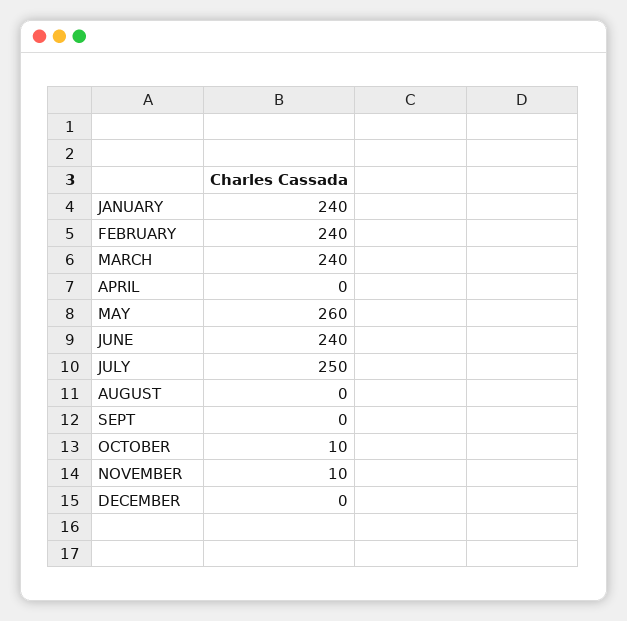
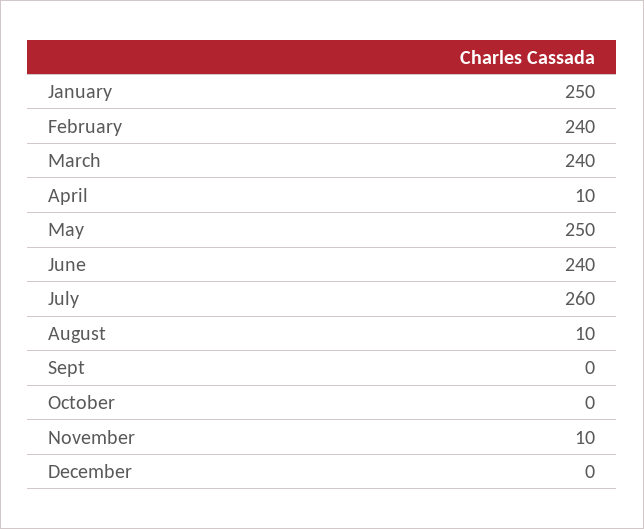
JANUARY: 240 -> 250
APRIL: 0 -> 10
MAY: 260 -> 250
JULY: 250 -> 260
AUGUST: 0 -> 10
OCTOBER: 10 -> 0

